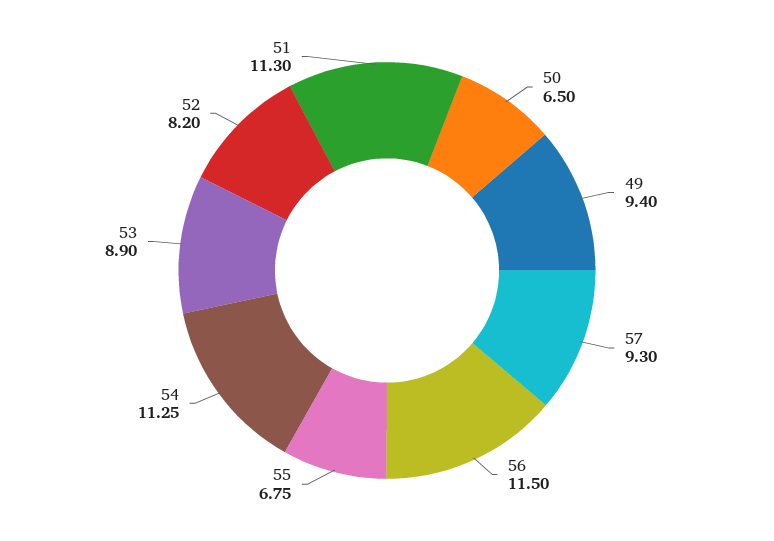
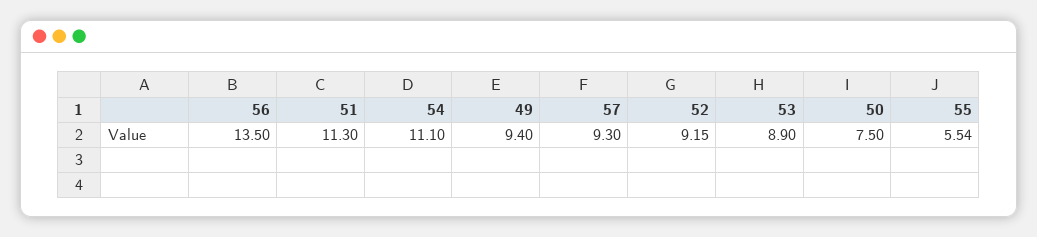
50: 6.5 -> 7.5
56: 11.5 -> 13.5
55: 6.75 -> 5.54
54: 11.25 -> 11.1
52: 8.2 -> 9.15

